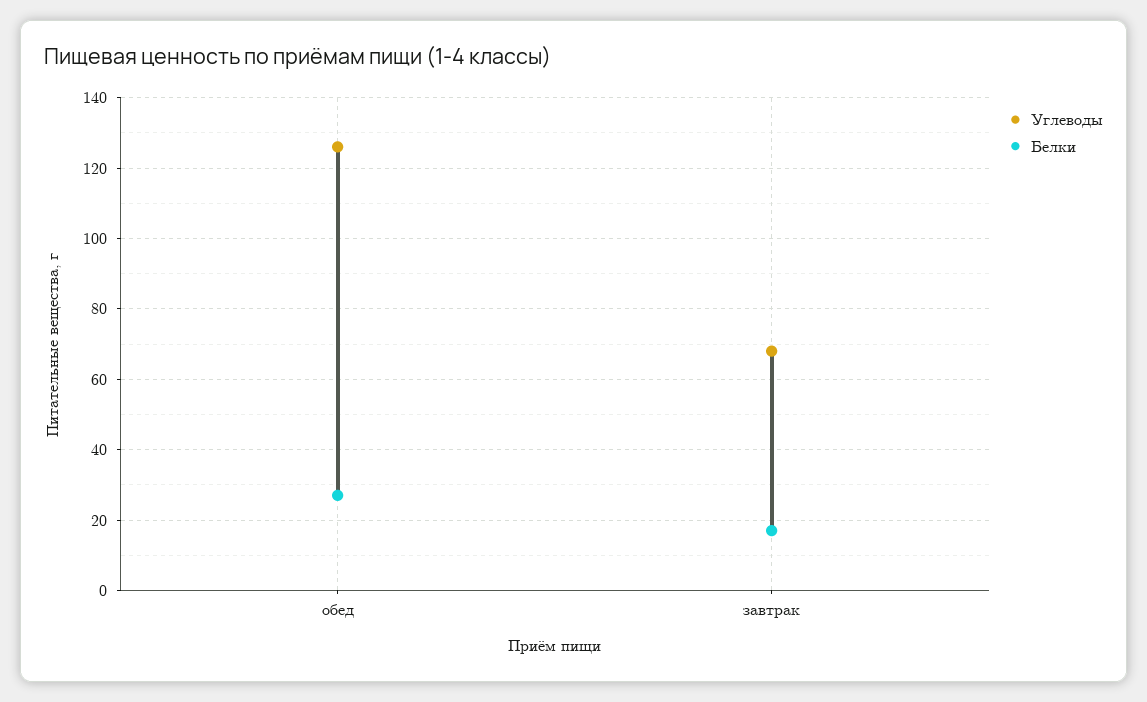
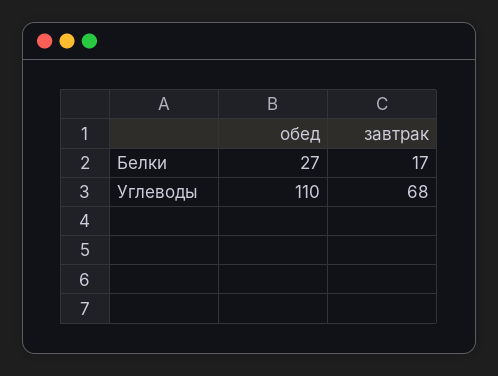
Углеводы, обед: 125 -> 110

